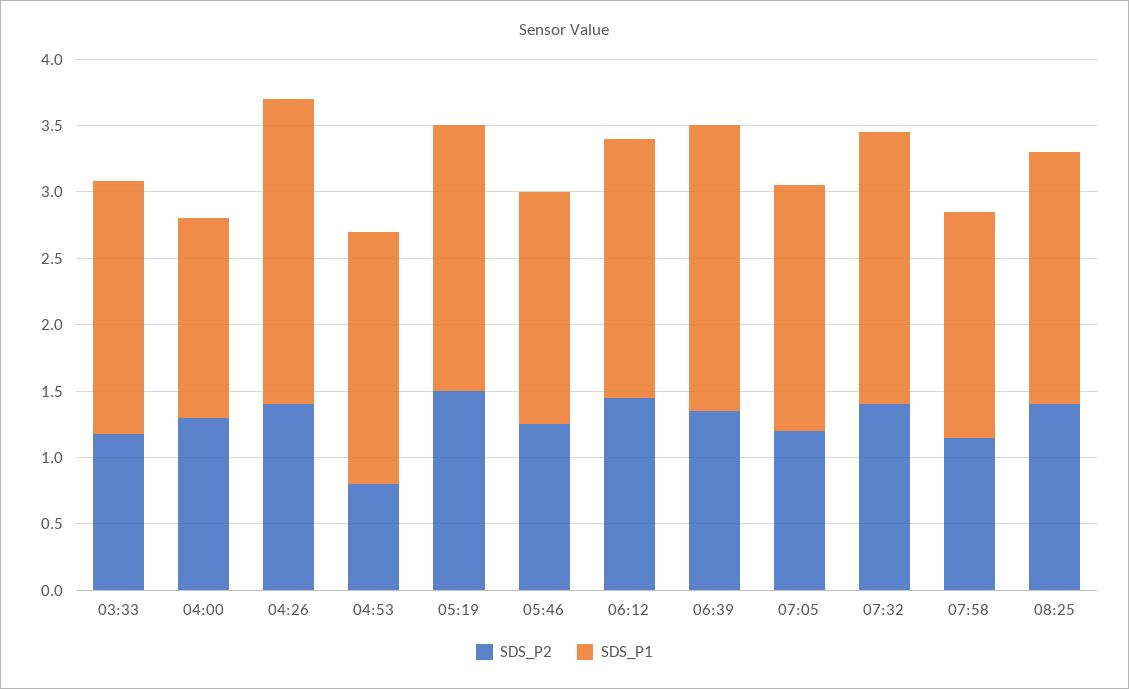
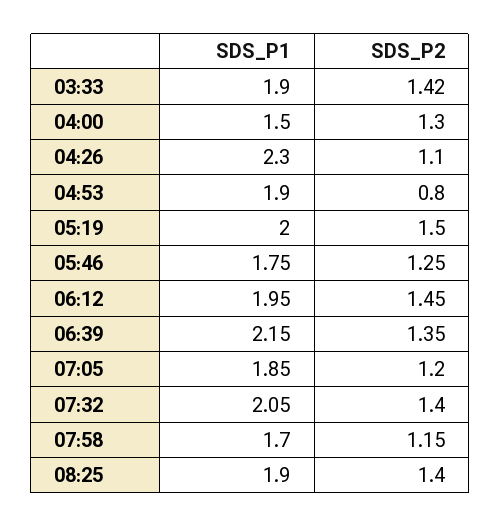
SDS_P2, 03:33: 1.2 -> 1.42
SDS_P2, 04:26: 1.4 -> 1.1

